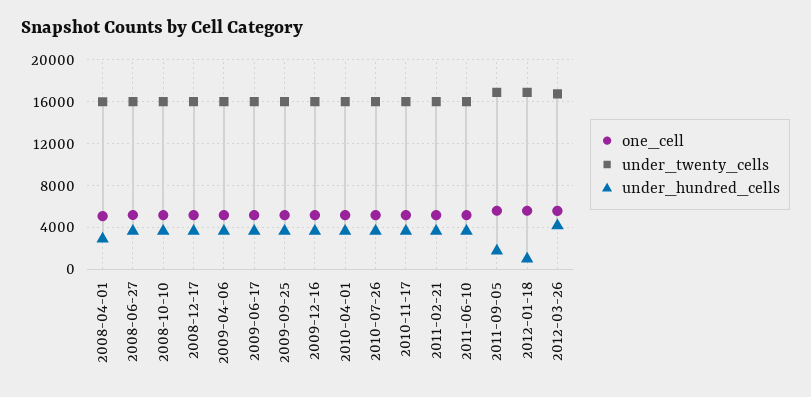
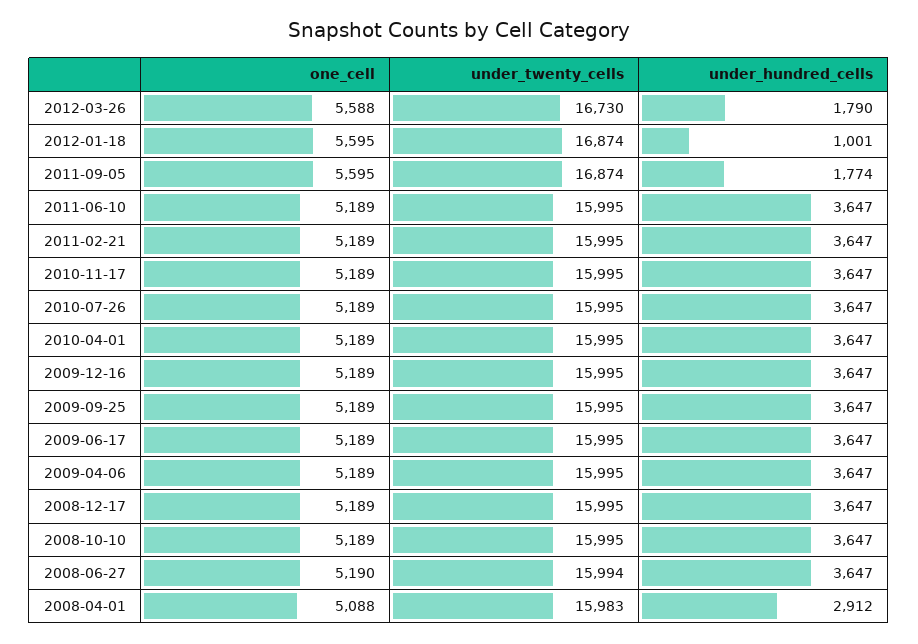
under_hundred_cells, 2012-03-26: 4000 -> 1790

